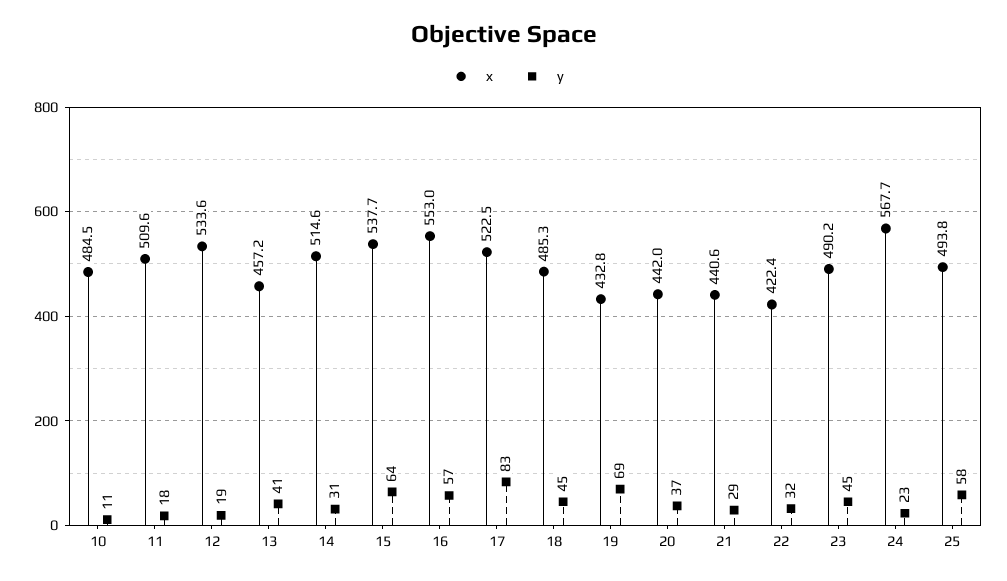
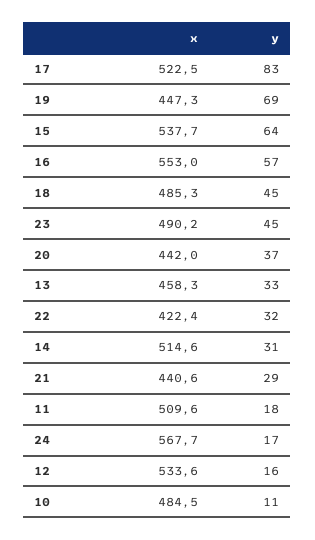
y, 12: 19 -> 16
x, 13: 457.2 -> 458.3
y, 13: 41 -> 33
x, 19: 432.8 -> 447.3
y, 24: 23 -> 17
x, 25: 493.8 -> none
y, 25: 58 -> none

